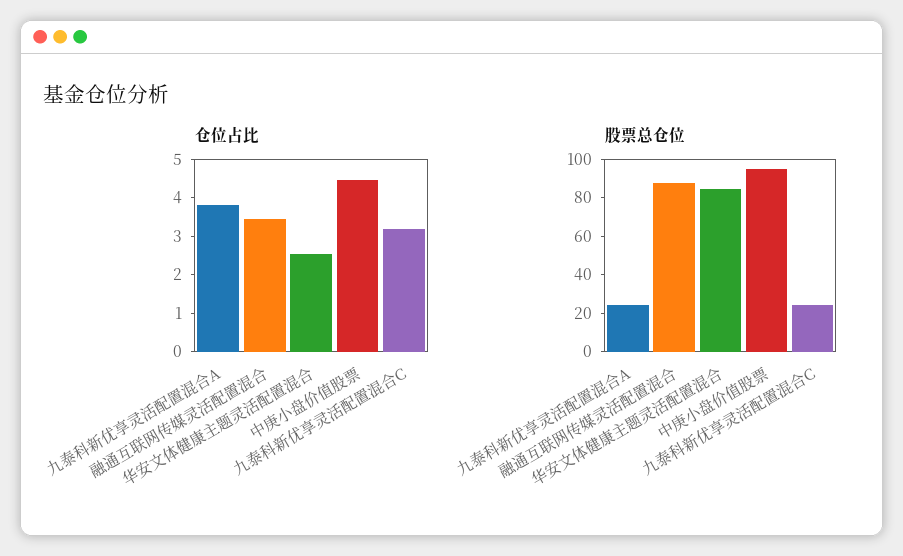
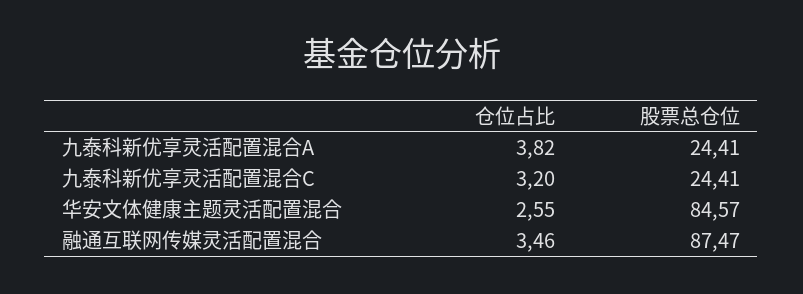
仓位占比, 中庚小盘价值股票: 4.5 -> none
股票总仓位, 中庚小盘价值股票: 95 -> none

